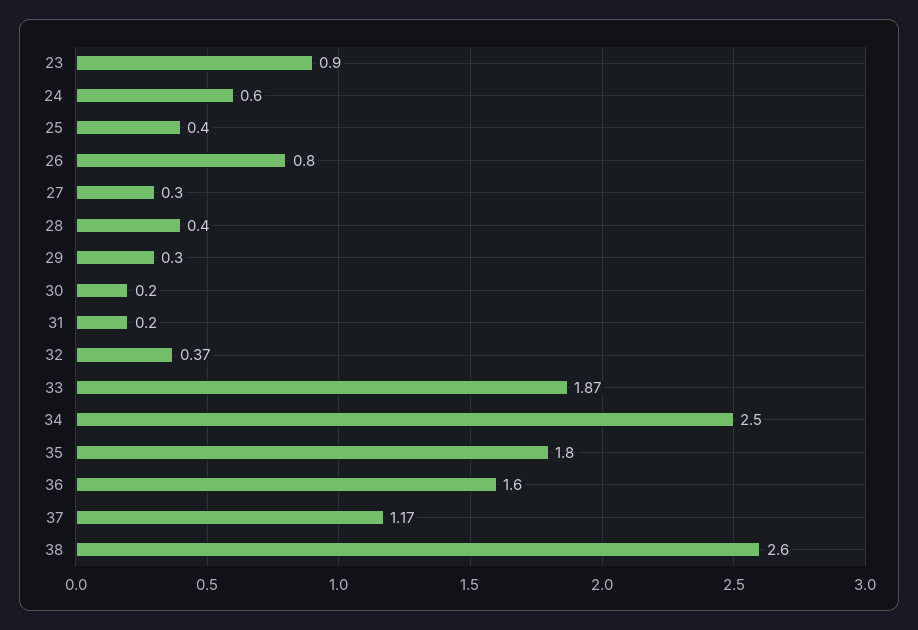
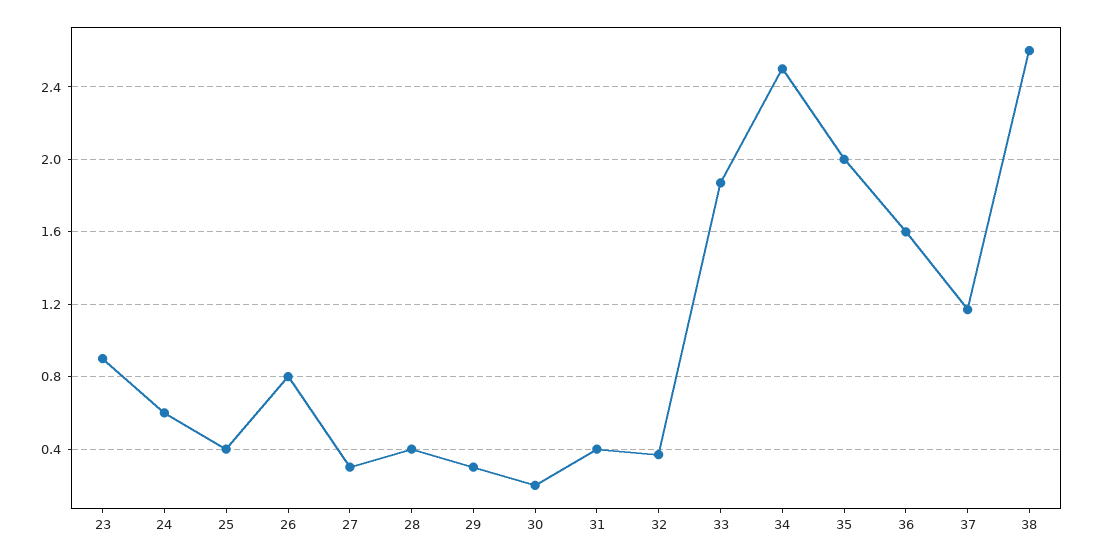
31: 0.2 -> 0.4
35: 1.8 -> 2

